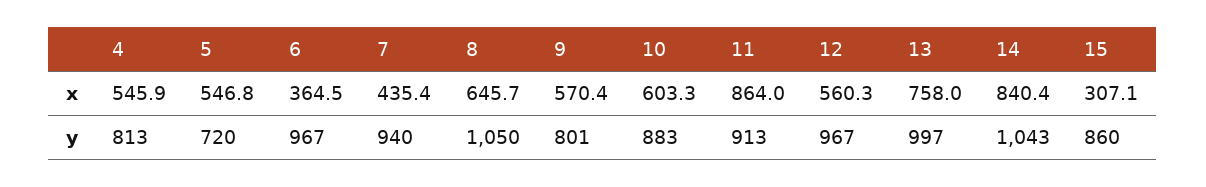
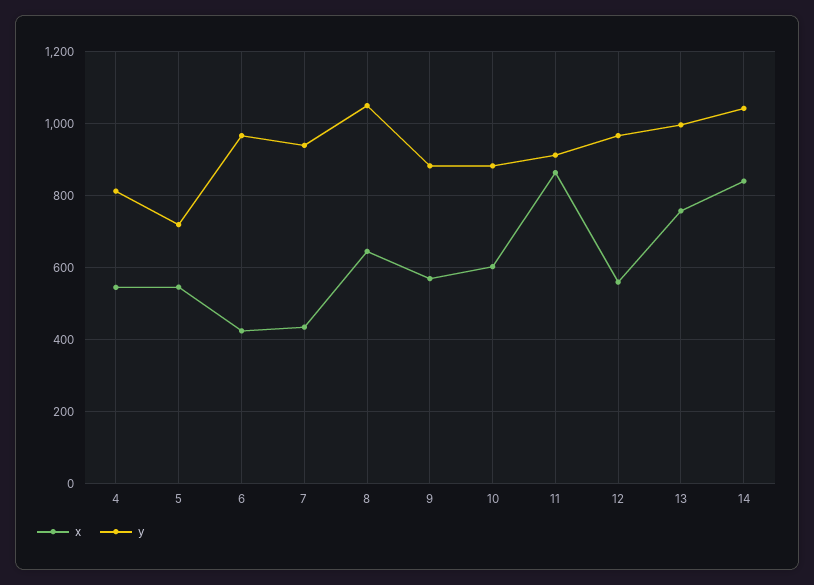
x, 6: 364.5 -> 420
x, 15: 307.1 -> none
y, 9: 801 -> 880
y, 15: 860 -> none

